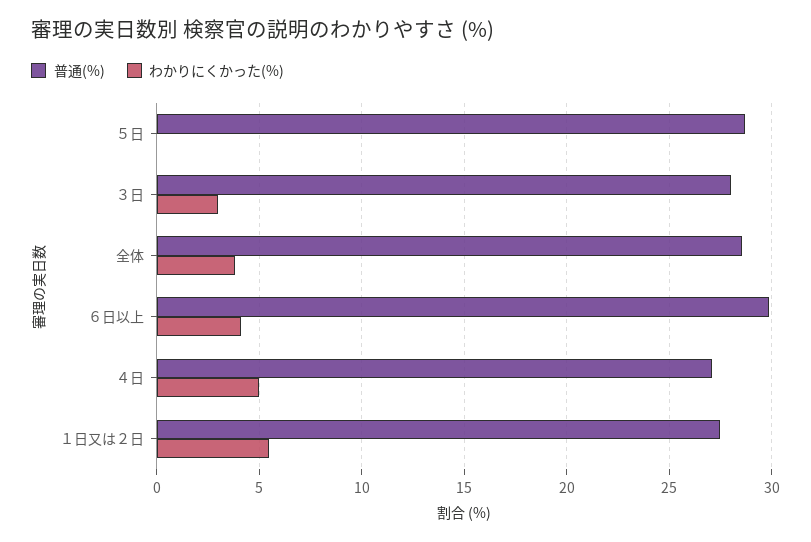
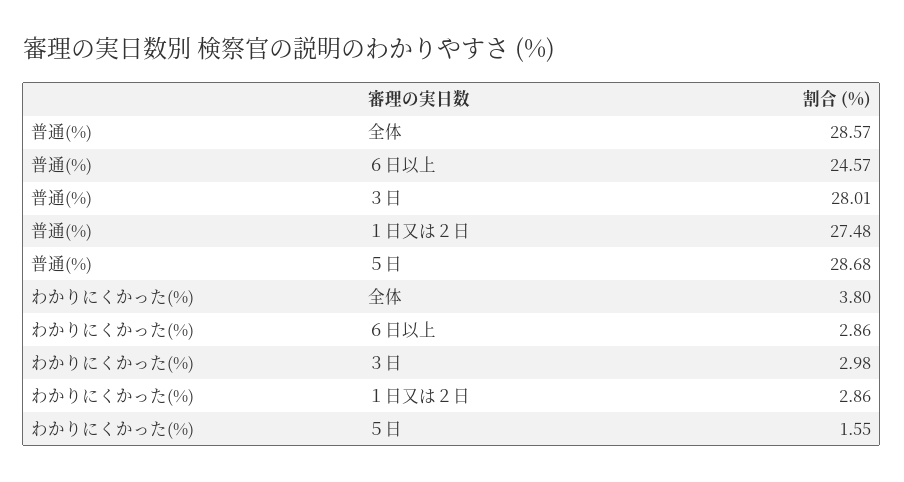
わかりにくかった(%), ５日: 0 -> 1.55
普通(%), ６日以上: 30 -> 24.57
わかりにくかった(%), ６日以上: 4 -> 2.86
普通(%), ４日: 27 -> none
わかりにくかった(%), ４日: 5 -> none
わかりにくかった(%), １日又は２日: 5.5 -> 2.86

